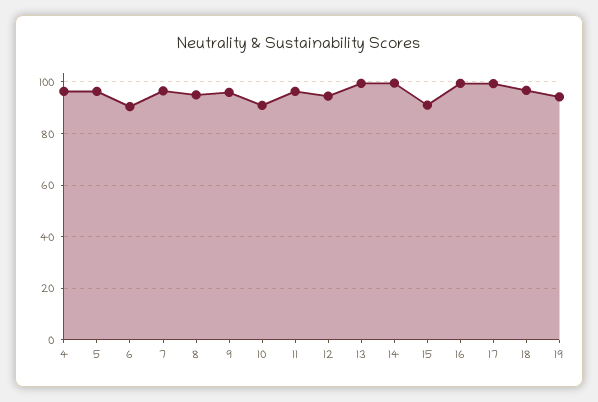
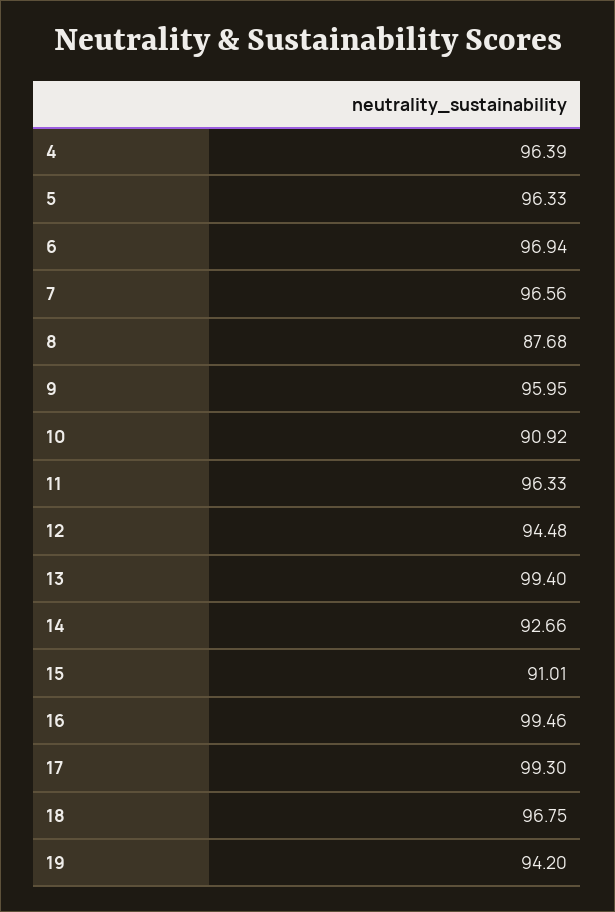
6: 90 -> 96.94
8: 95 -> 87.68
14: 100 -> 92.66

